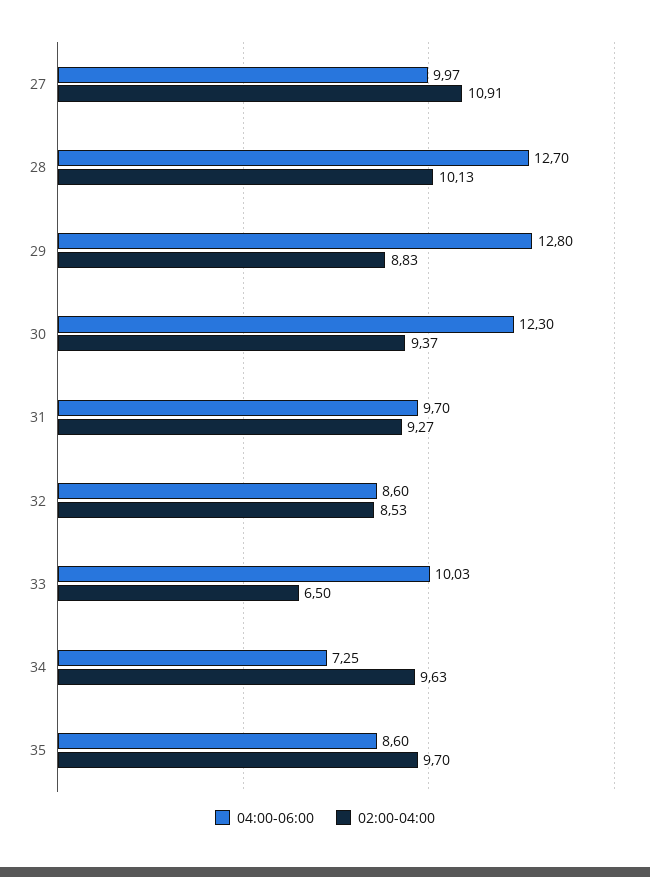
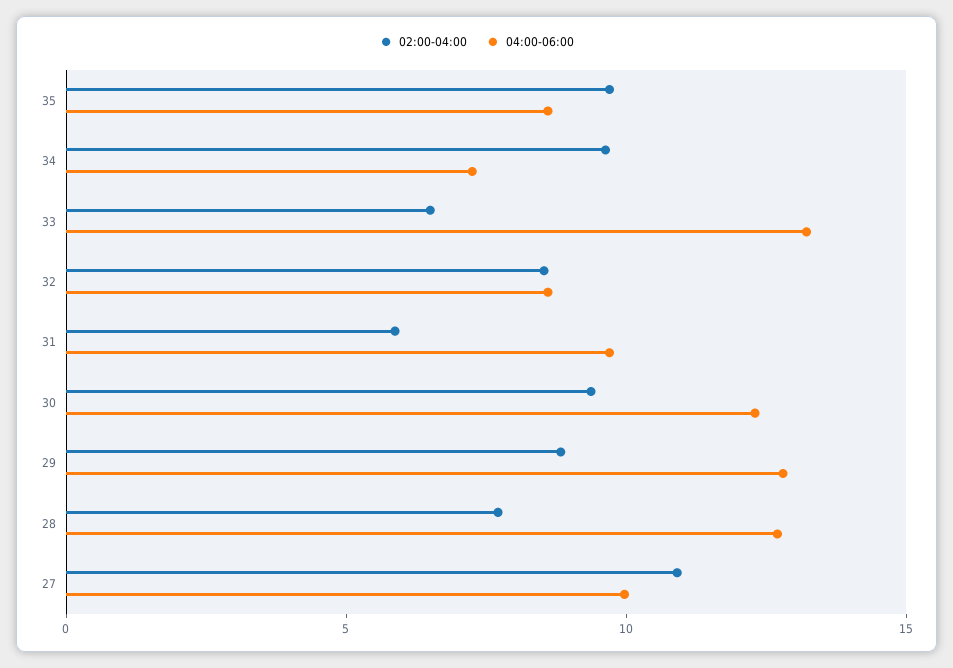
02:00-04:00, 28: 10.13 -> 8
02:00-04:00, 31: 9.27 -> 6
04:00-06:00, 33: 10.03 -> 13

